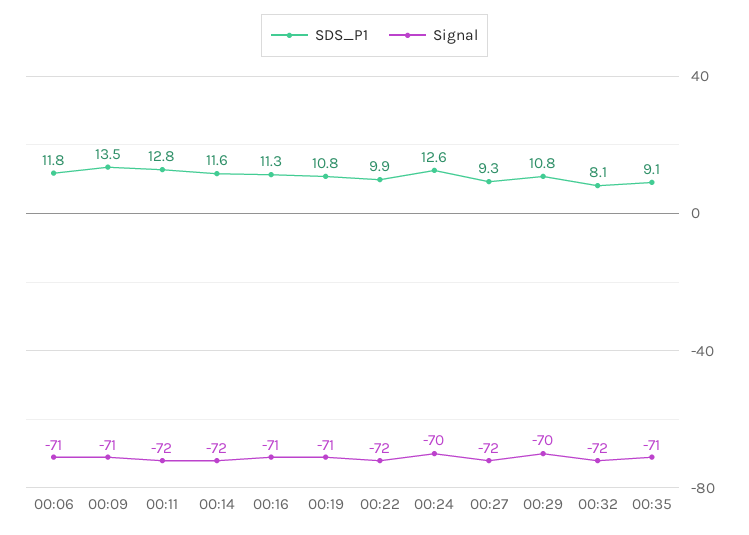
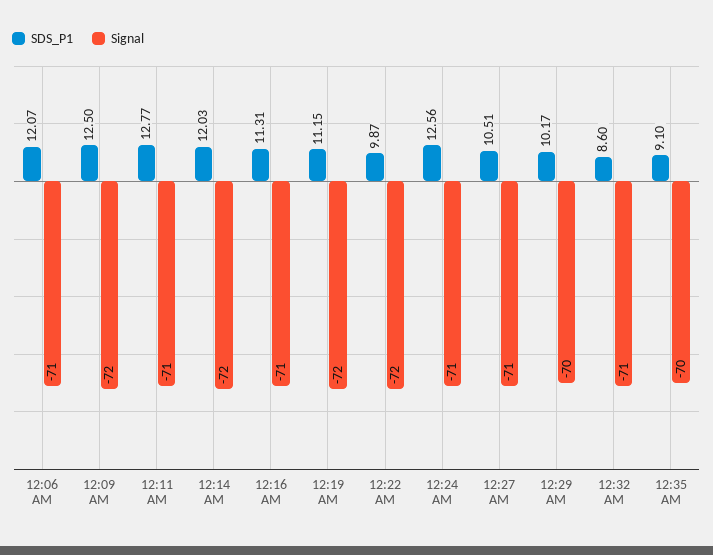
SDS_P1, 00:06: 11.8 -> 12.07
SDS_P1, 00:09: 13.5 -> 12.5
Signal, 00:09: -71 -> -72
Signal, 00:11: -72 -> -71
SDS_P1, 00:14: 11.6 -> 12.03
SDS_P1, 00:19: 10.8 -> 11.15
Signal, 00:19: -71 -> -72
Signal, 00:24: -70 -> -71
SDS_P1, 00:27: 9.3 -> 10.51
Signal, 00:27: -72 -> -71
SDS_P1, 00:29: 10.8 -> 10.17
SDS_P1, 00:32: 8.1 -> 8.6
Signal, 00:32: -72 -> -71
Signal, 00:35: -71 -> -70

